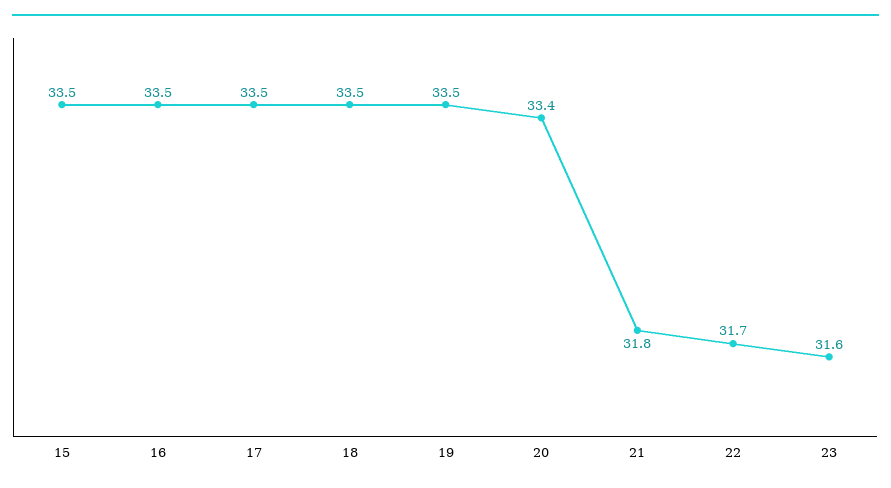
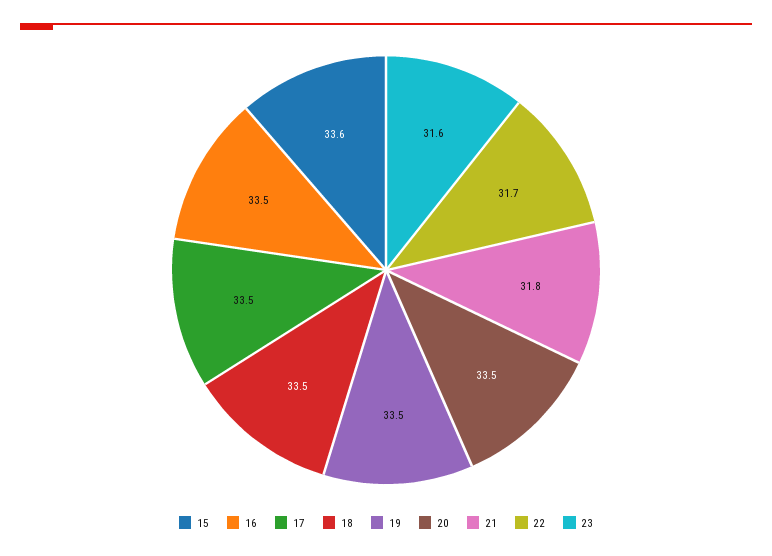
15: 33.5 -> 33.6
20: 33.4 -> 33.5

